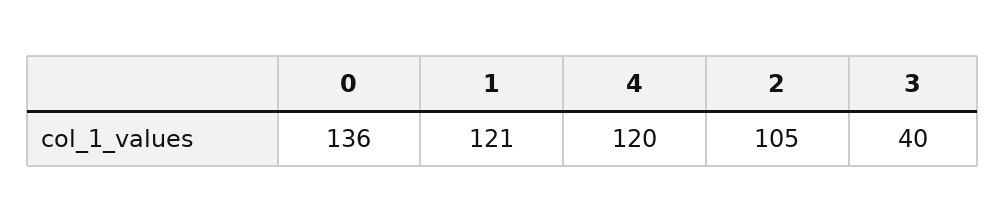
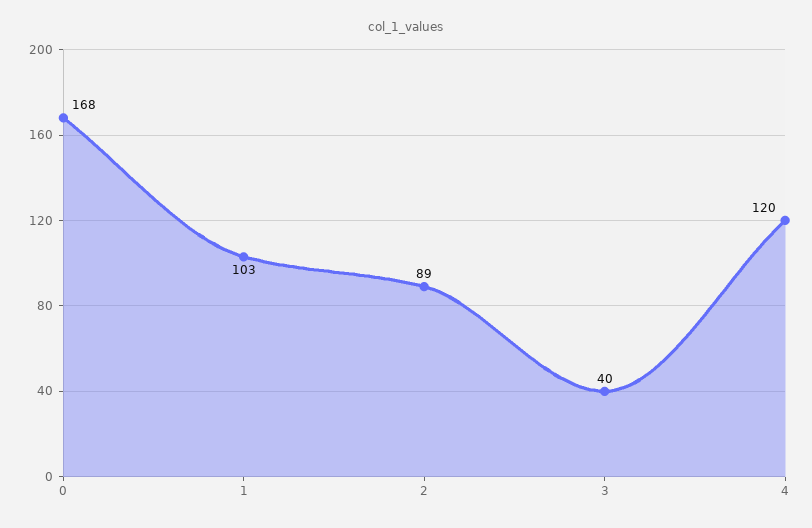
0: 136 -> 168
1: 121 -> 103
2: 105 -> 89

